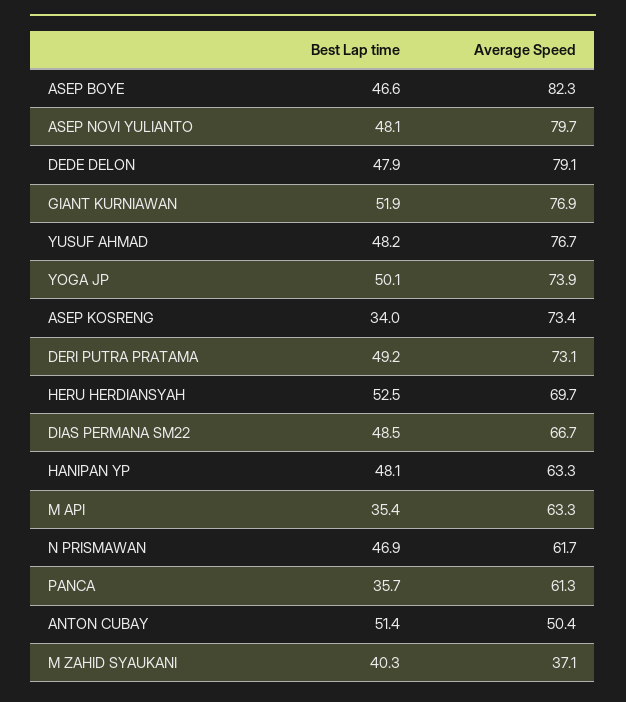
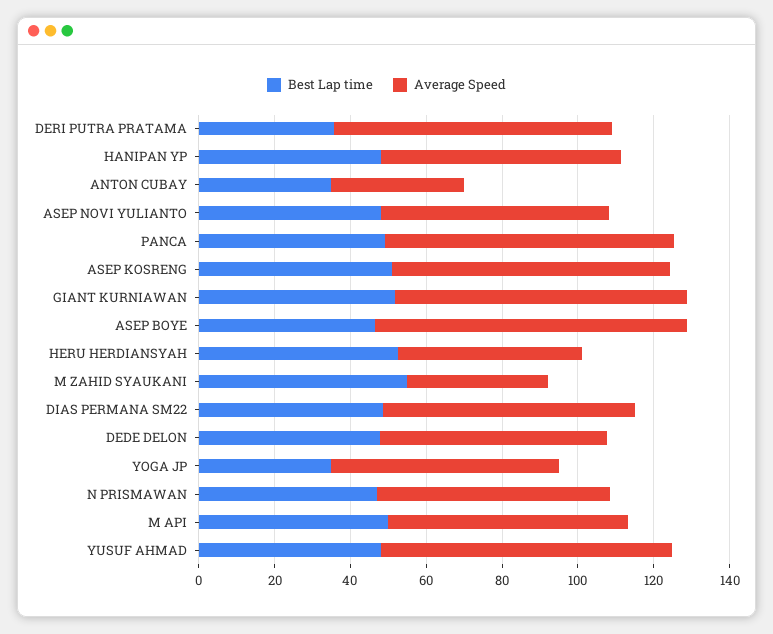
Average Speed, ASEP NOVI YULIANTO: 79.7 -> 60
Average Speed, DEDE DELON: 79.1 -> 60
Best Lap time, YOGA JP: 50.1 -> 35
Average Speed, YOGA JP: 73.9 -> 60
Best Lap time, ASEP KOSRENG: 34 -> 50
Best Lap time, DERI PUTRA PRATAMA: 49.2 -> 35
Average Speed, HERU HERDIANSYAH: 69.7 -> 50
Best Lap time, M API: 35.4 -> 50
Best Lap time, PANCA: 35.7 -> 50
Average Speed, PANCA: 61.3 -> 75
Best Lap time, ANTON CUBAY: 51.4 -> 35
Average Speed, ANTON CUBAY: 50.4 -> 35
Best Lap time, M ZAHID SYAUKANI: 40.3 -> 55

